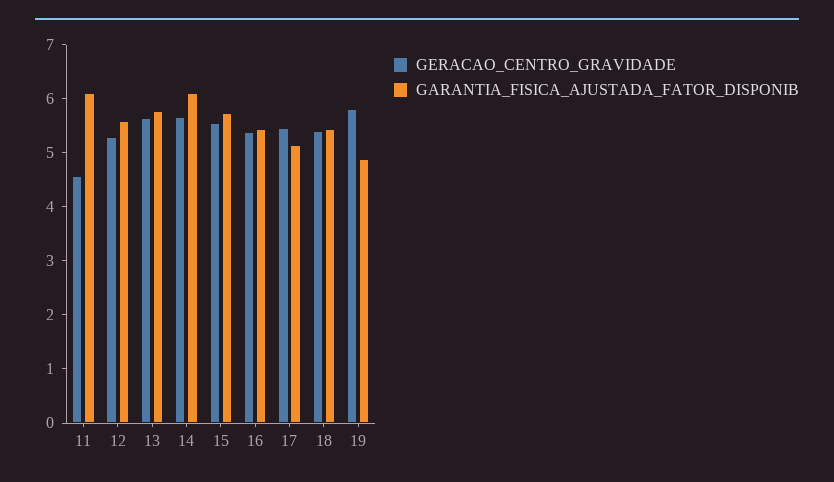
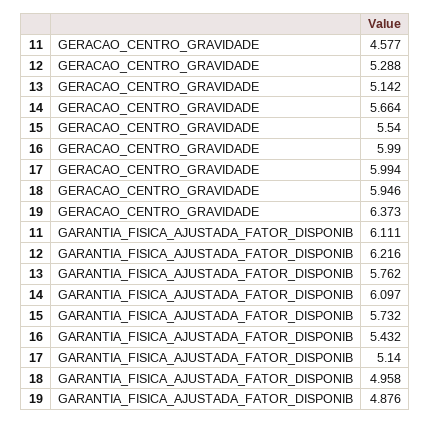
GARANTIA_FISICA_AJUSTADA_FATOR_DISPONIB, 12: 5.6 -> 6.216
GERACAO_CENTRO_GRAVIDADE, 13: 5.6 -> 5.142
GERACAO_CENTRO_GRAVIDADE, 16: 5.4 -> 5.99
GERACAO_CENTRO_GRAVIDADE, 17: 5.4 -> 5.994
GERACAO_CENTRO_GRAVIDADE, 18: 5.4 -> 5.946
GARANTIA_FISICA_AJUSTADA_FATOR_DISPONIB, 18: 5.4 -> 4.958
GERACAO_CENTRO_GRAVIDADE, 19: 5.8 -> 6.373

